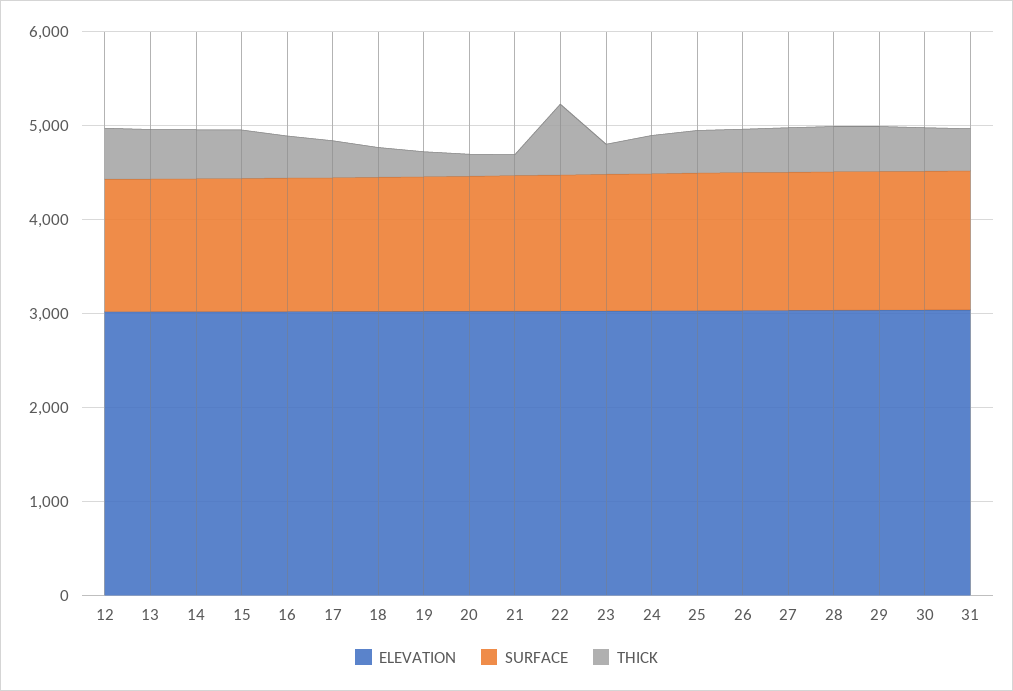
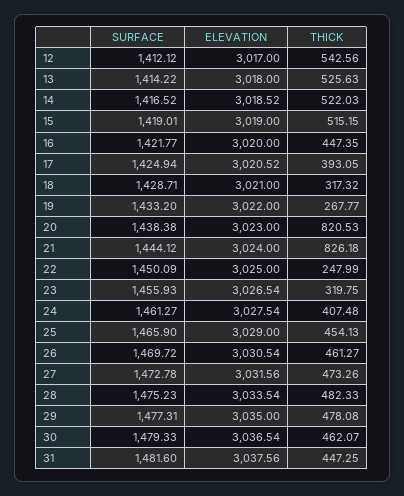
THICK, 20: 200 -> 820.53
THICK, 21: 200 -> 826.18
THICK, 22: 800 -> 247.99

